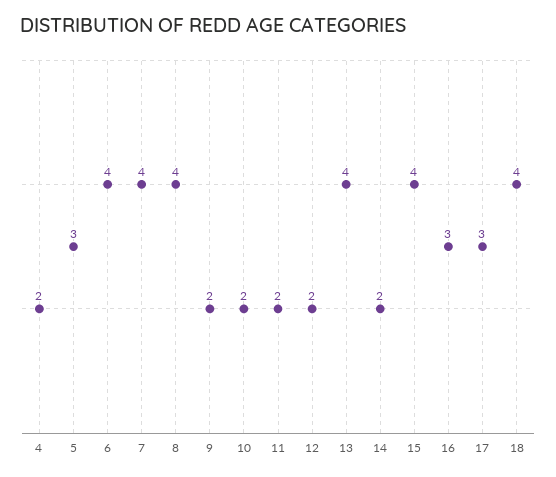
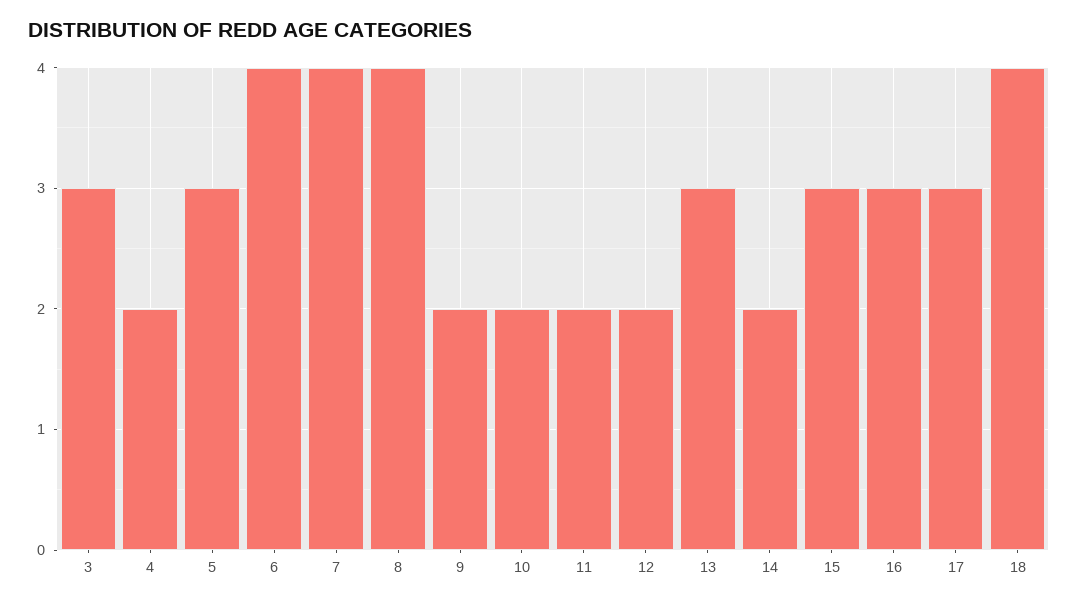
13: 4 -> 3
15: 4 -> 3
3: none -> 3

